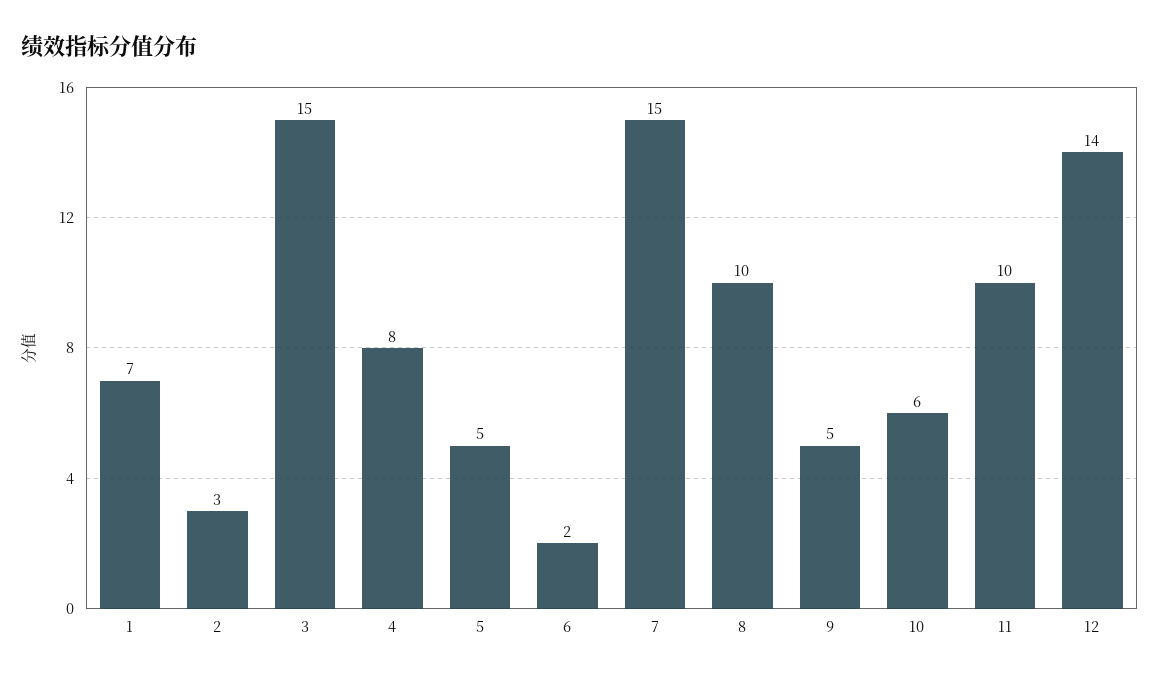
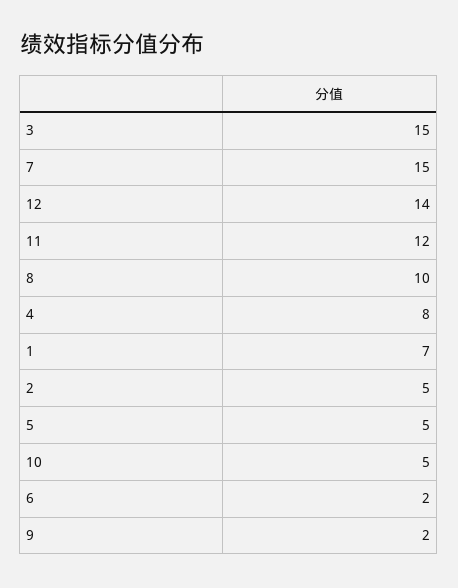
2: 3 -> 5
9: 5 -> 2
10: 6 -> 5
11: 10 -> 12

